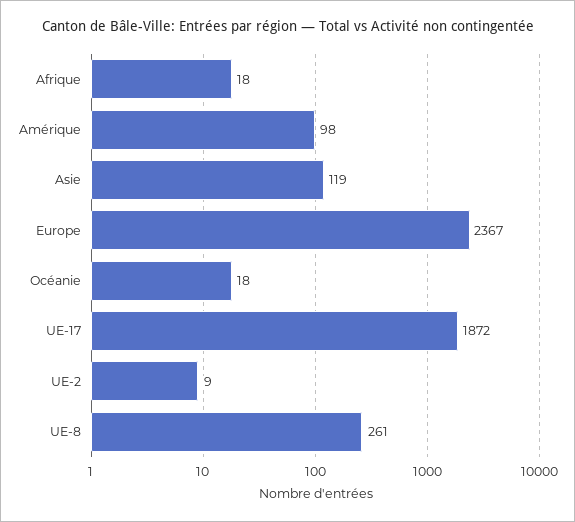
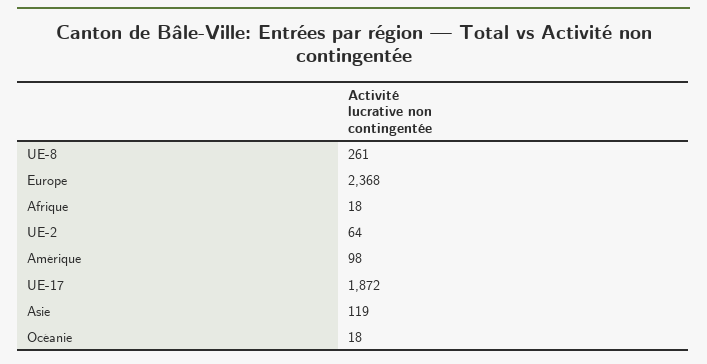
Europe: 2367 -> 2368
UE-2: 9 -> 64

